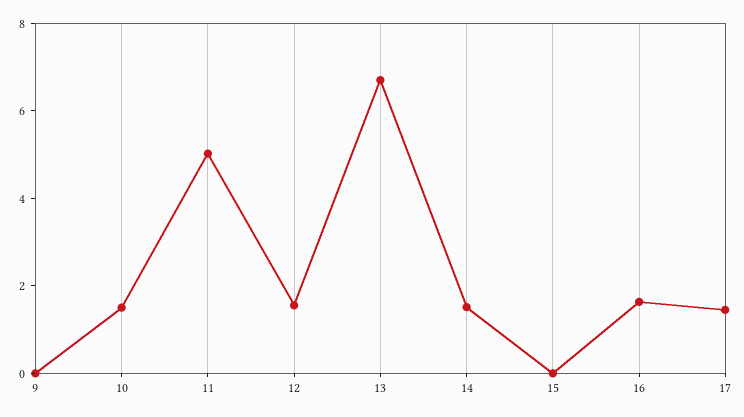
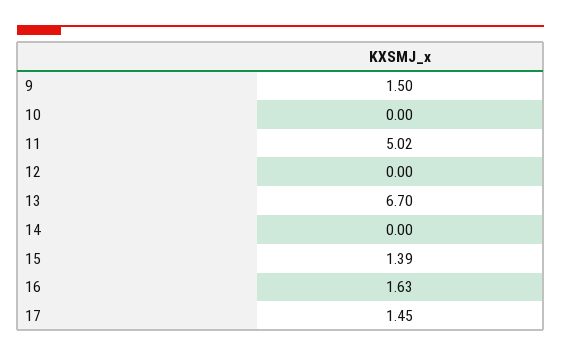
9: 0 -> 1.5
10: 1.5 -> 0
12: 1.5 -> 0
14: 1.5 -> 0
15: 0 -> 1.39

